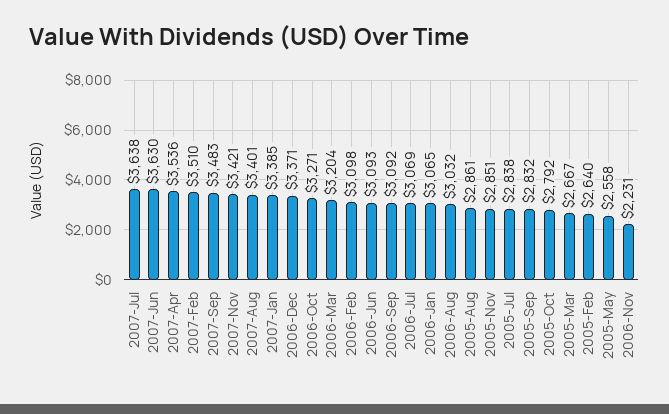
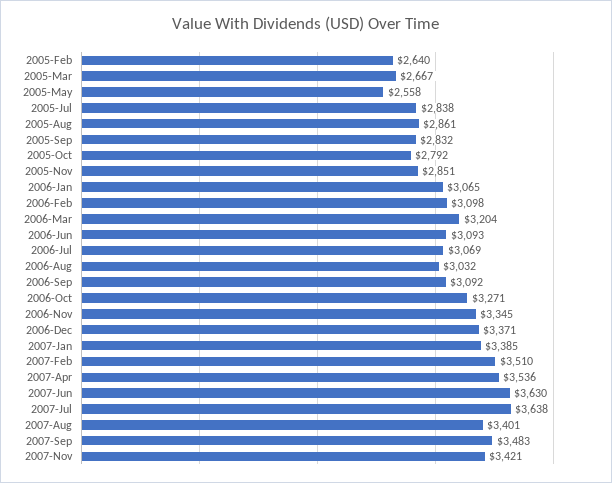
2006-Nov: 2231 -> 3345

